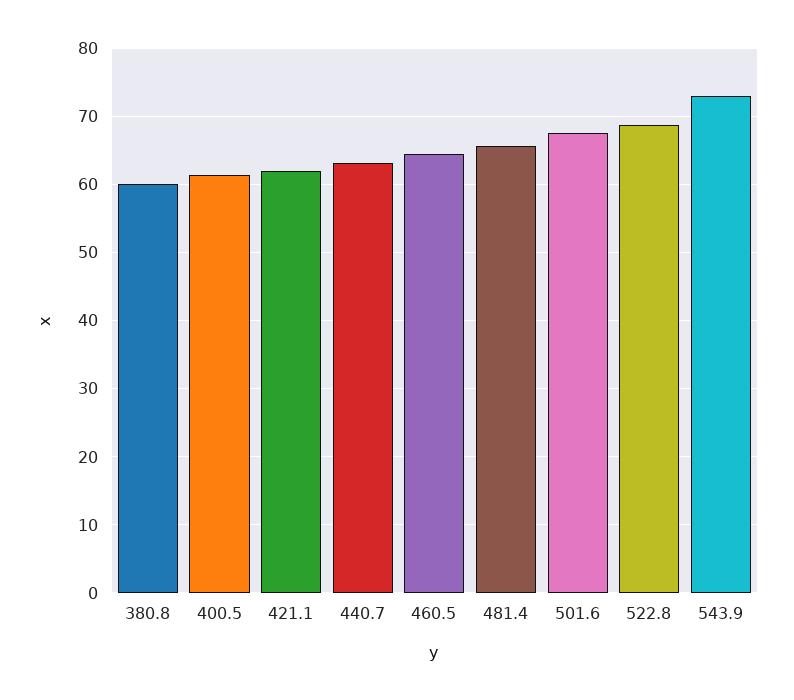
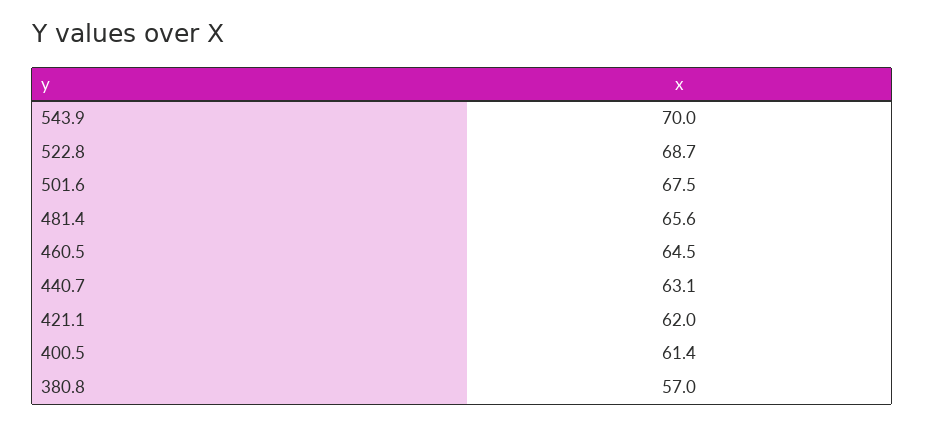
380.8: 60 -> 57
543.9: 73 -> 70

